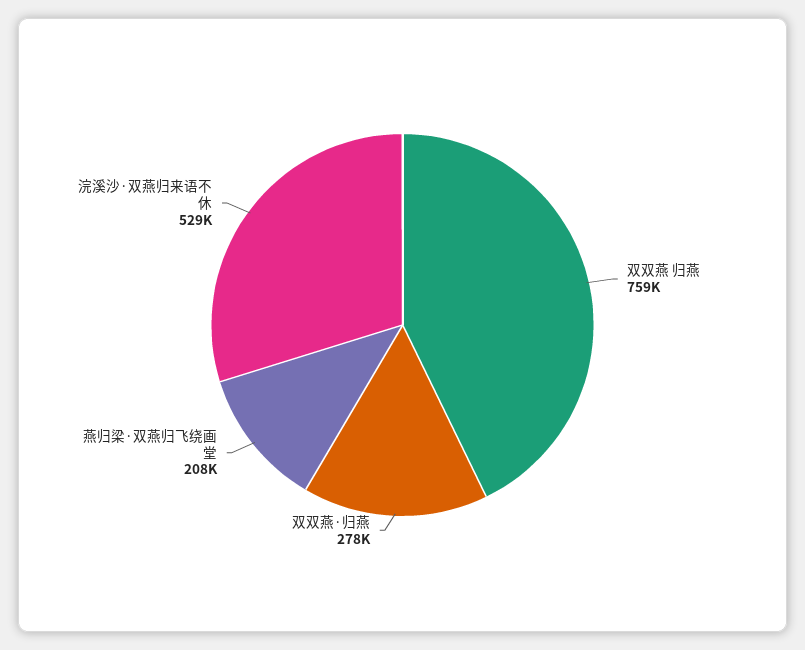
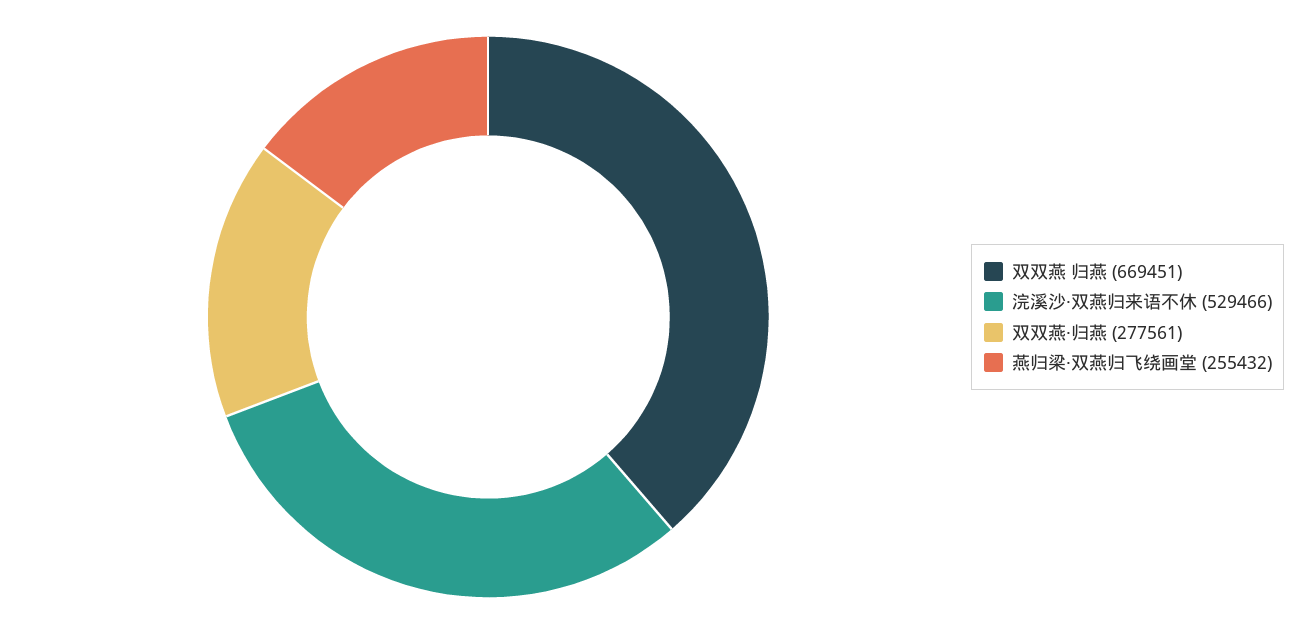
双双燕 归燕: 759000 -> 669451
燕归梁·双燕归飞绕画堂: 208000 -> 255432

